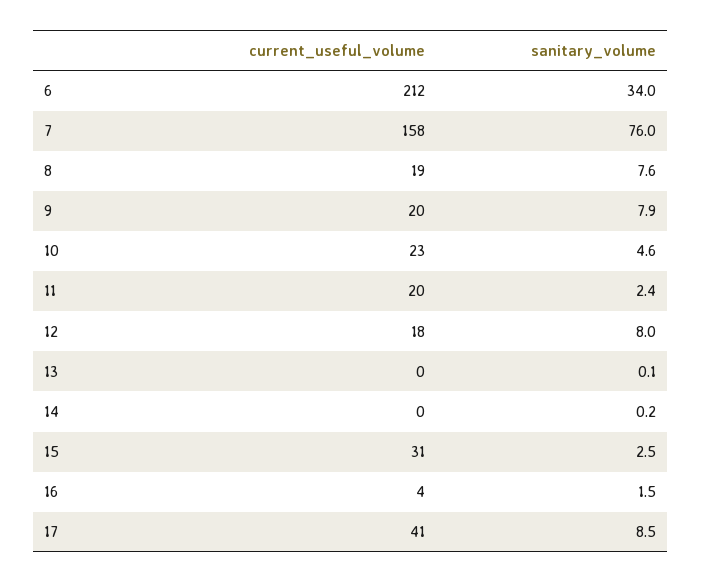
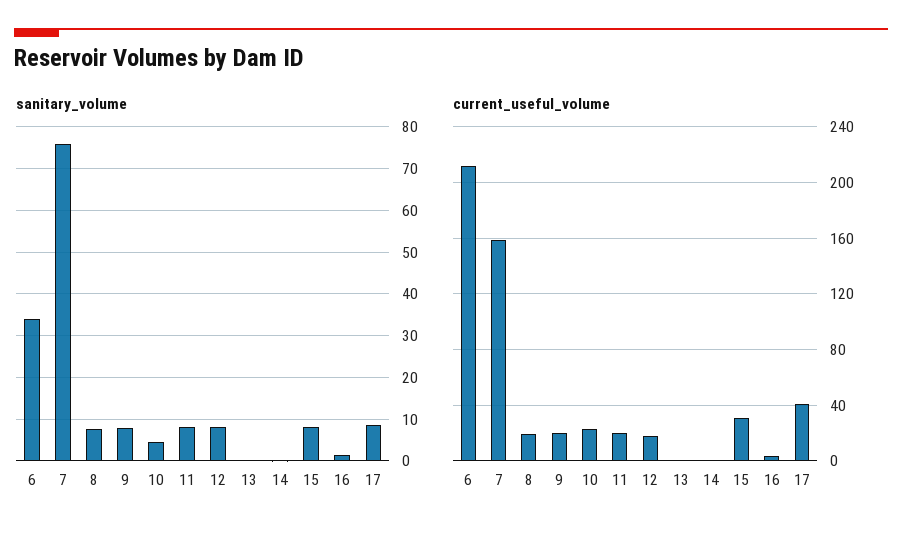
sanitary_volume, 11: 2.4 -> 8
sanitary_volume, 15: 2.5 -> 8

